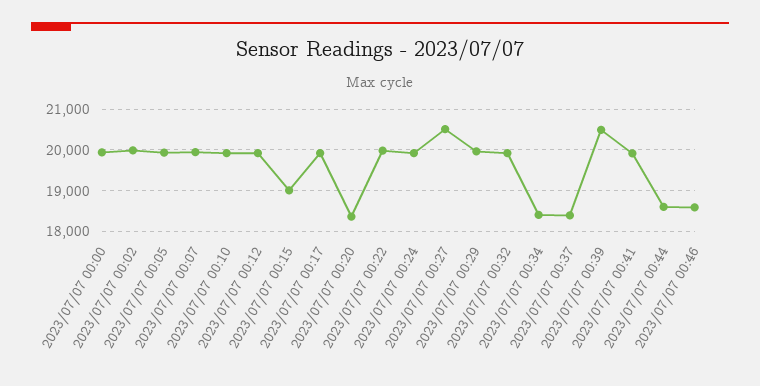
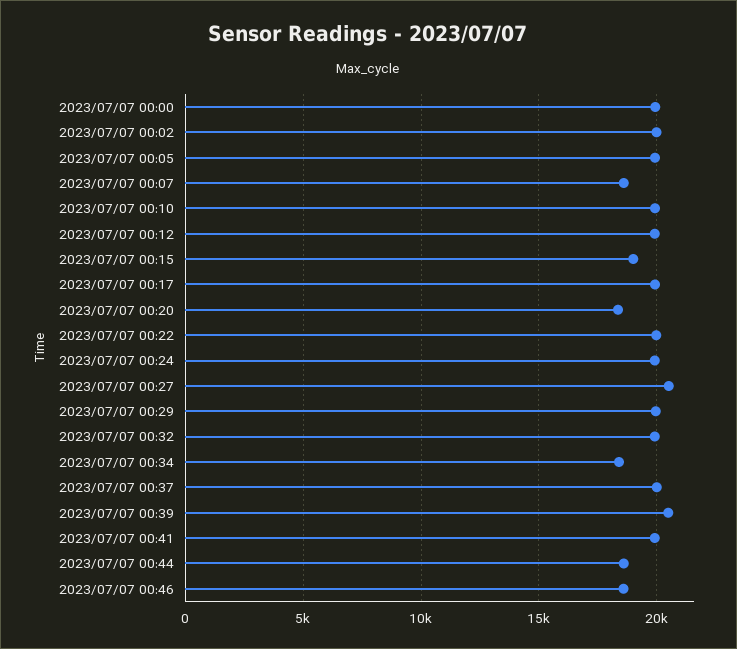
2023/07/07 00:07: 20000 -> 18500
2023/07/07 00:37: 18400 -> 20000

